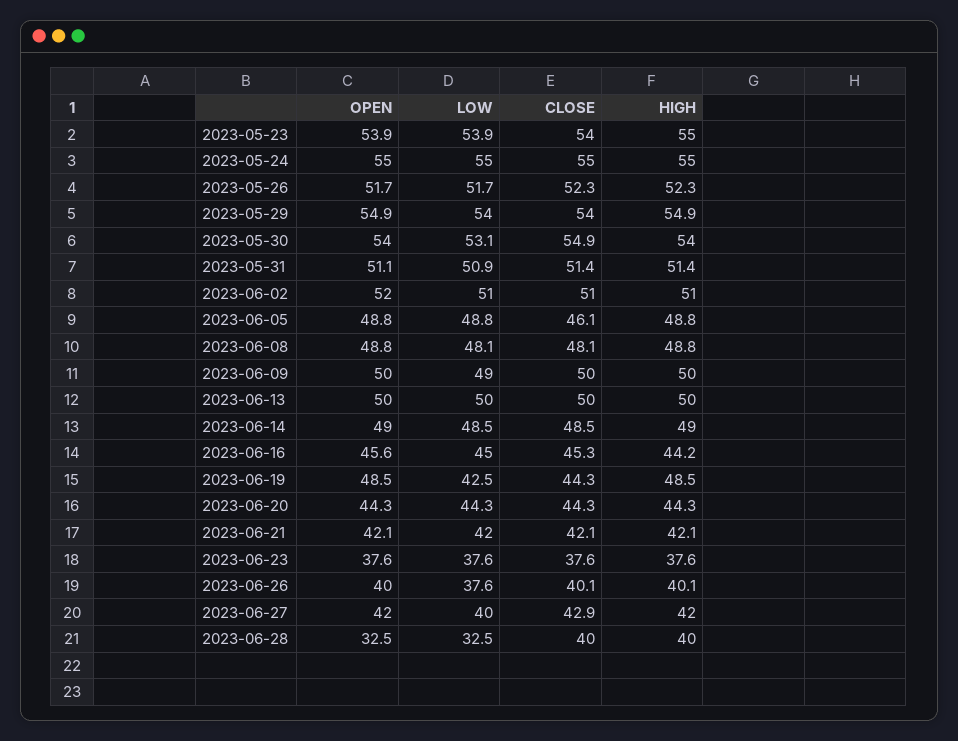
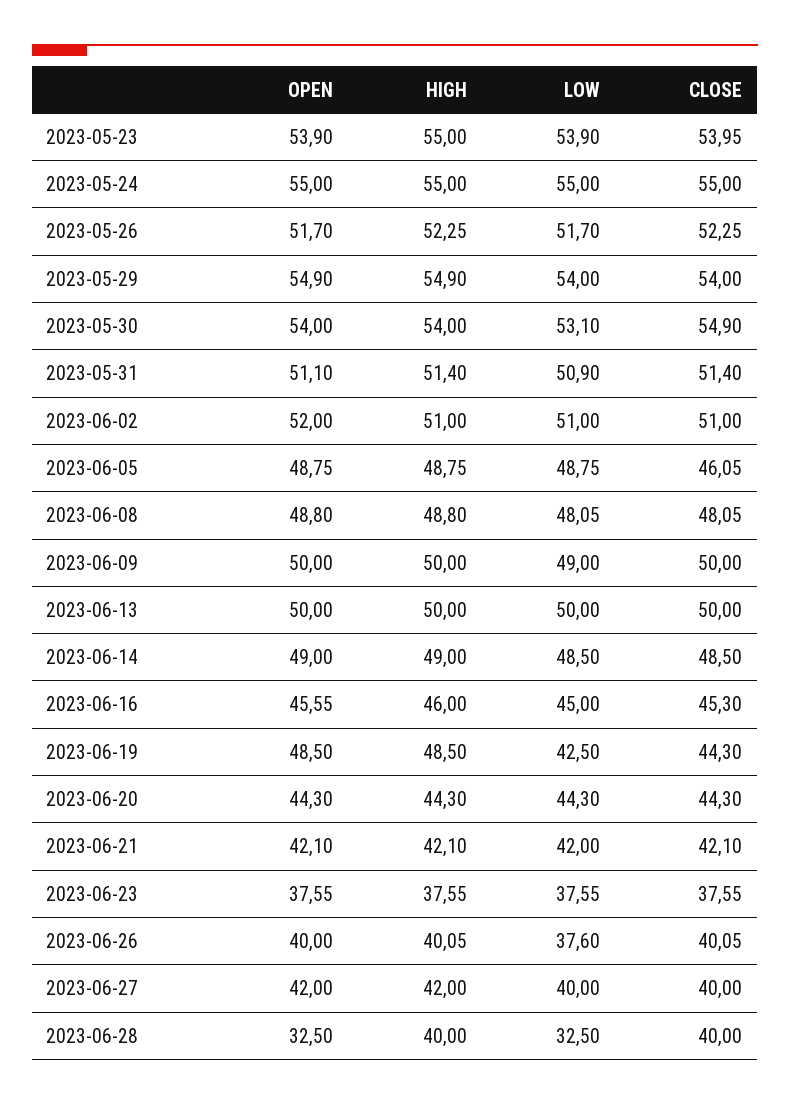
HIGH, 2023-06-16: 44.2 -> 46
CLOSE, 2023-06-27: 42.9 -> 40

